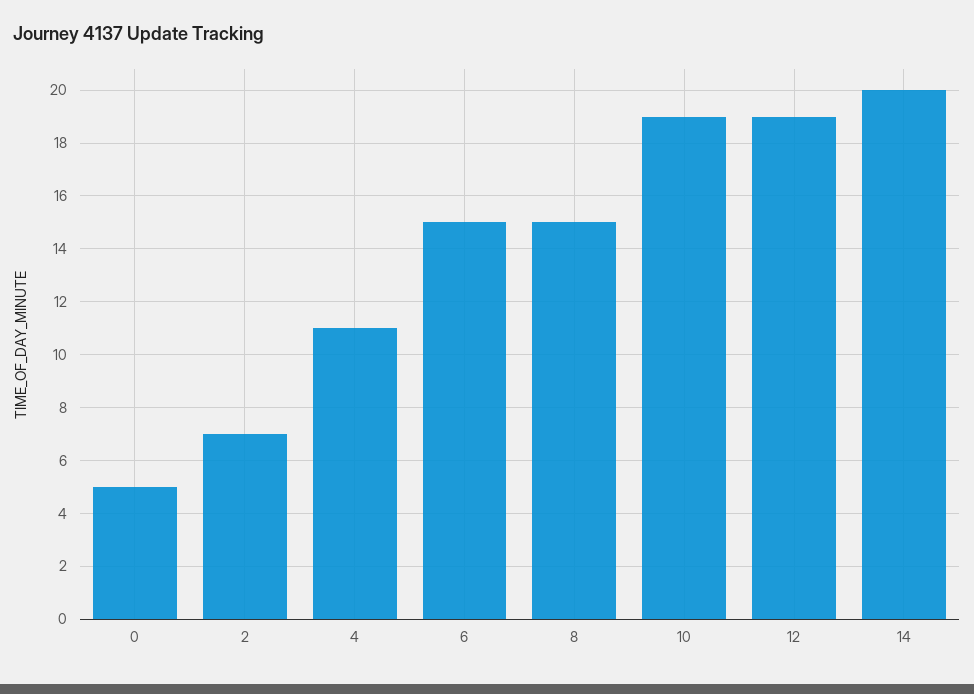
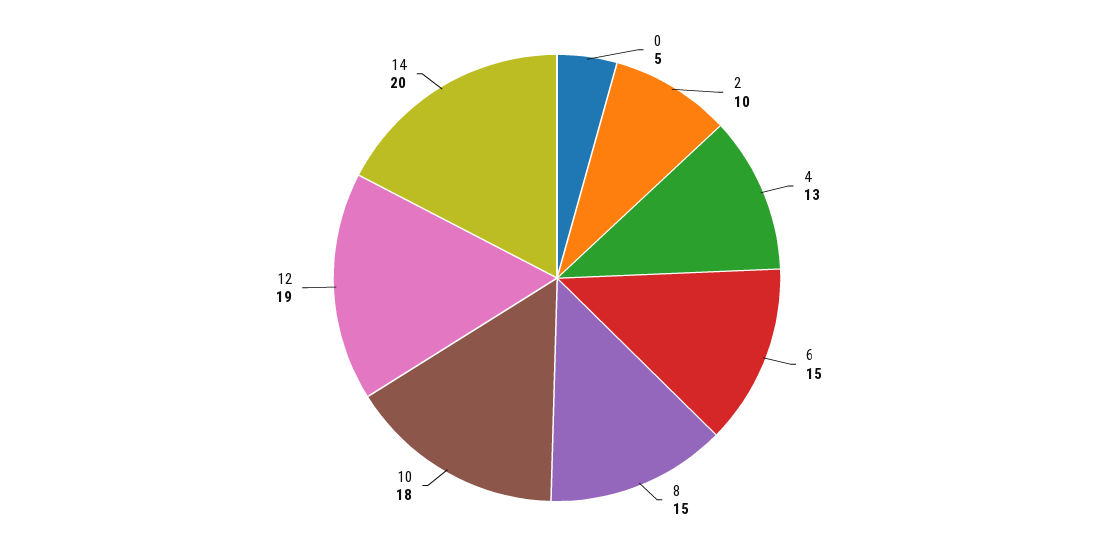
2: 7 -> 10
4: 11 -> 13
10: 19 -> 18

